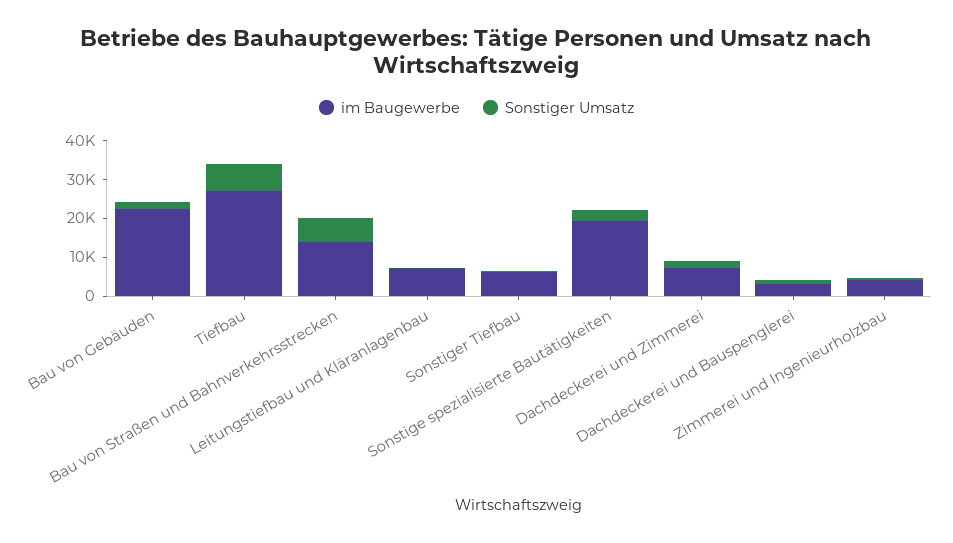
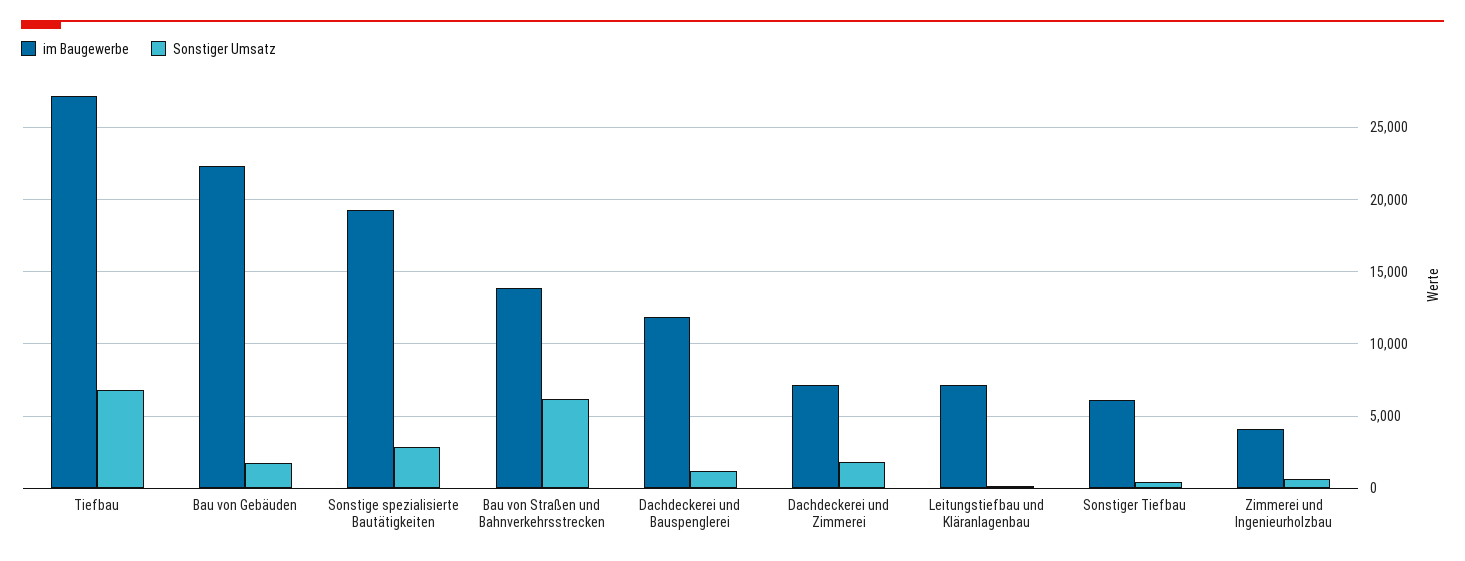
im Baugewerbe, Dachdeckerei und Bauspenglerei: 2500 -> 12000

